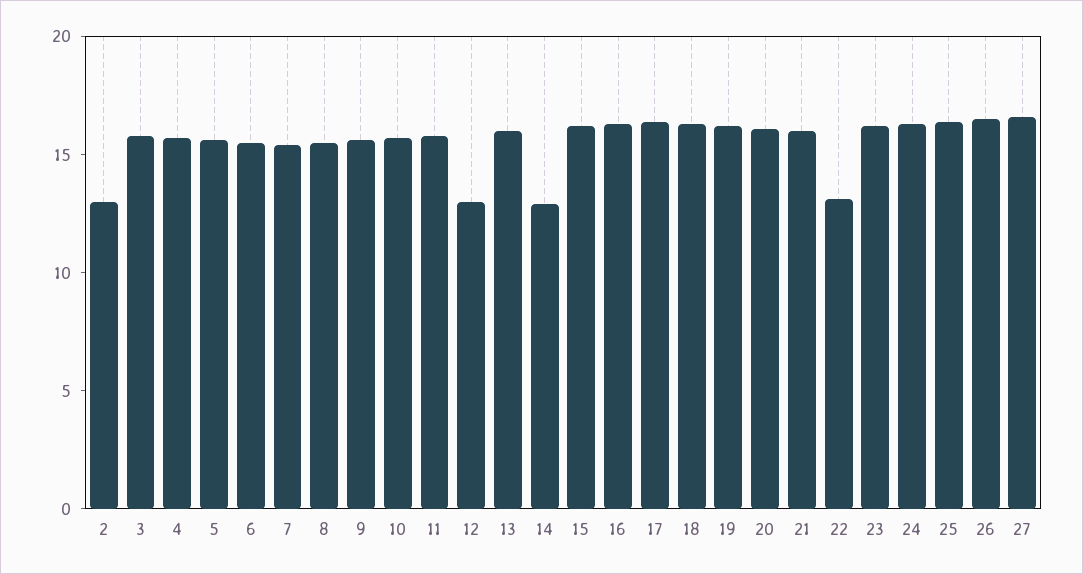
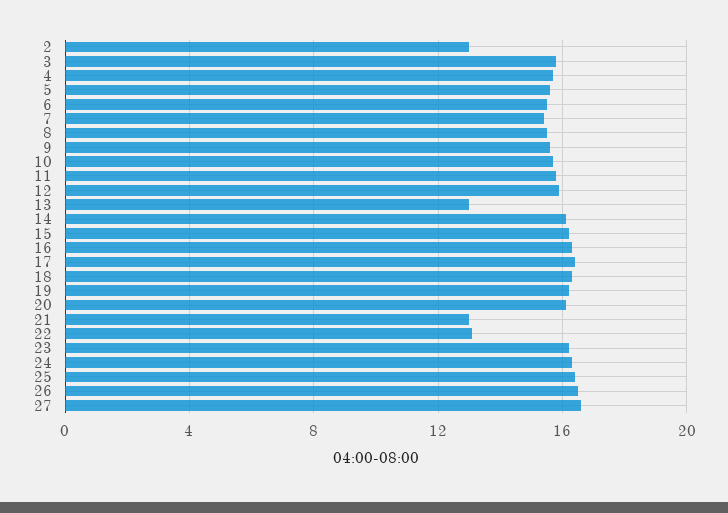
12: 13 -> 16
13: 16 -> 13
14: 13 -> 16
21: 16 -> 13

